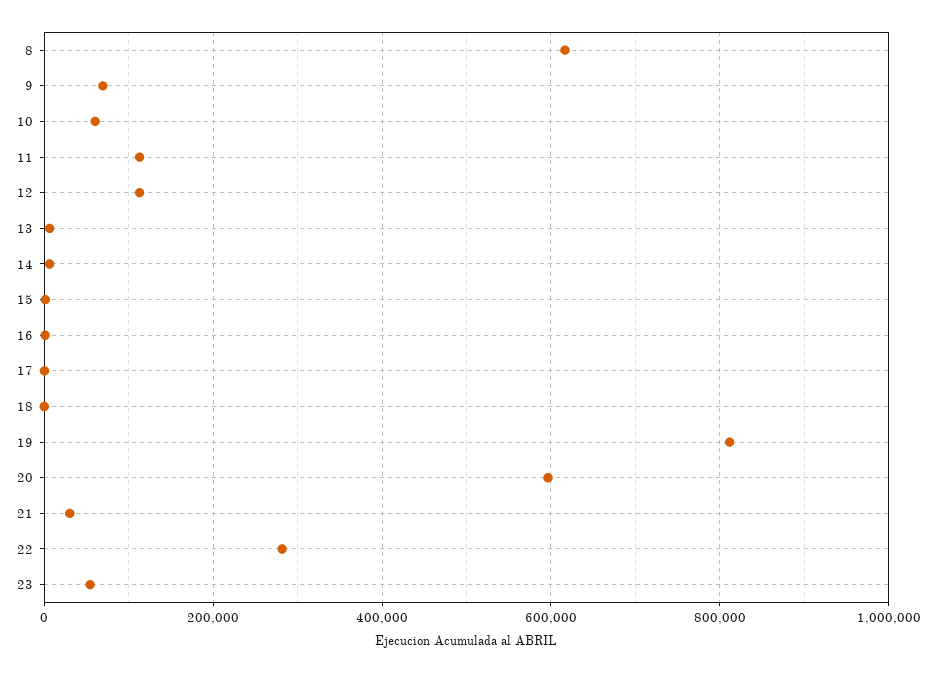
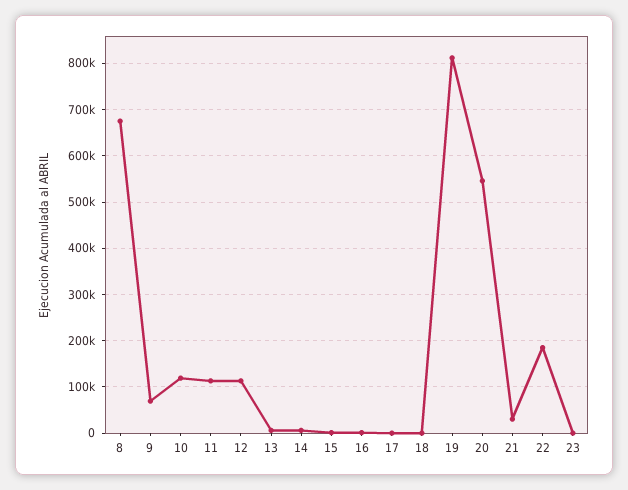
8: 620000 -> 680000
10: 60000 -> 120000
20: 600000 -> 540000
22: 280000 -> 180000
23: 60000 -> 0

